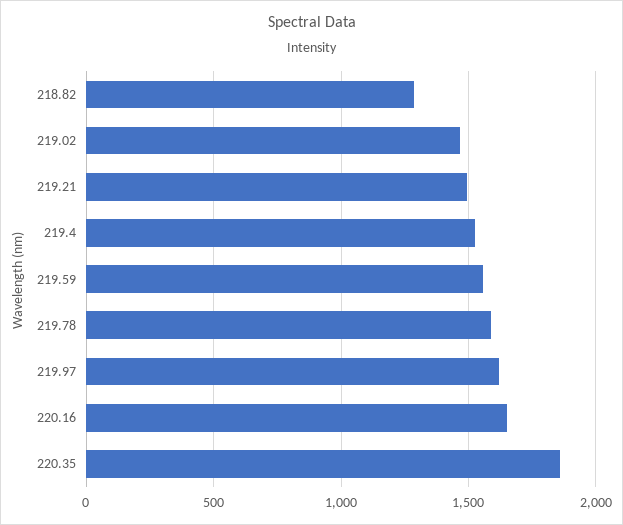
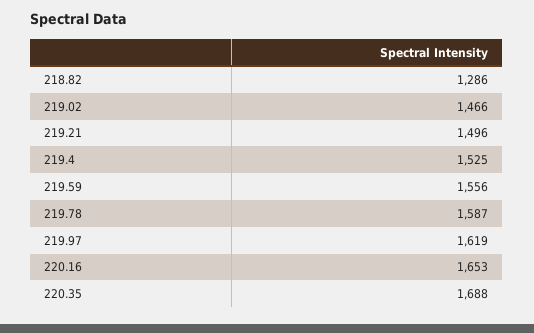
220.35: 1850 -> 1688

